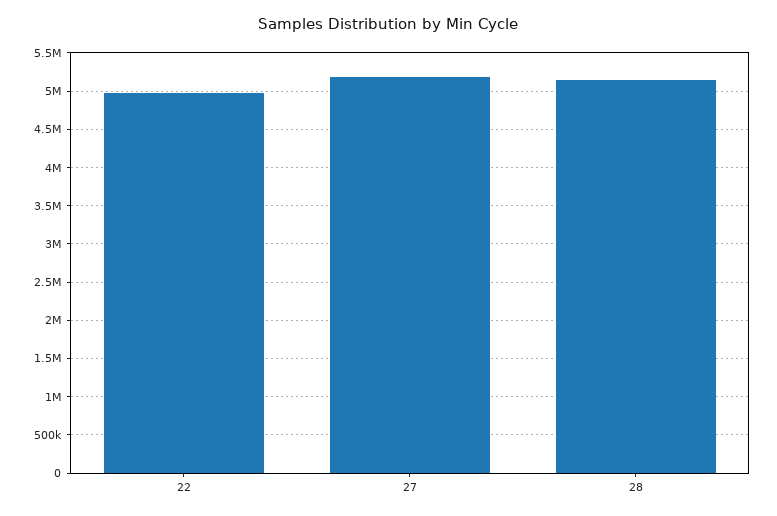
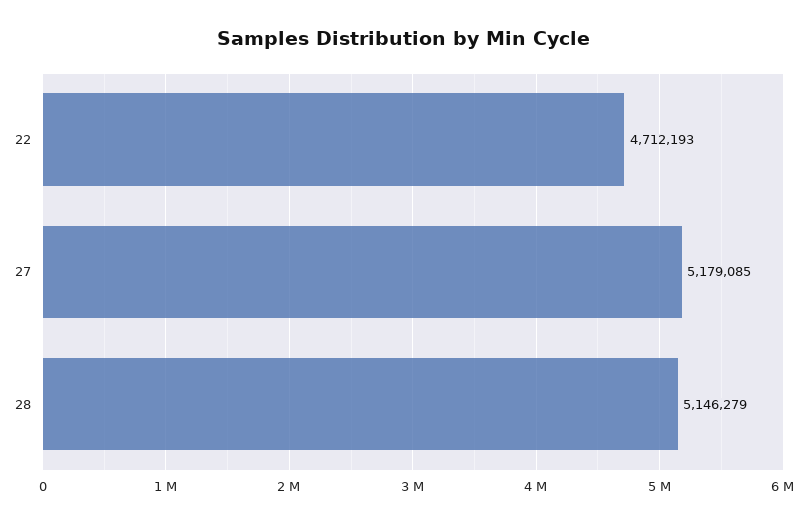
22: 5000000 -> 4712193

